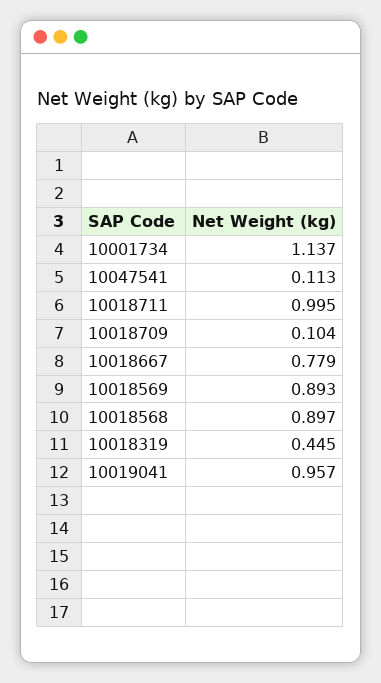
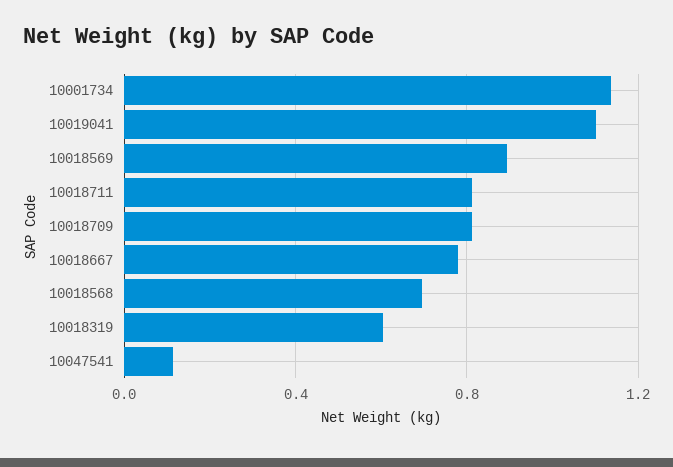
10018711: 0.995 -> 0.8
10018709: 0.104 -> 0.8
10018568: 0.897 -> 0.7
10018319: 0.445 -> 0.6
10019041: 0.957 -> 1.1

